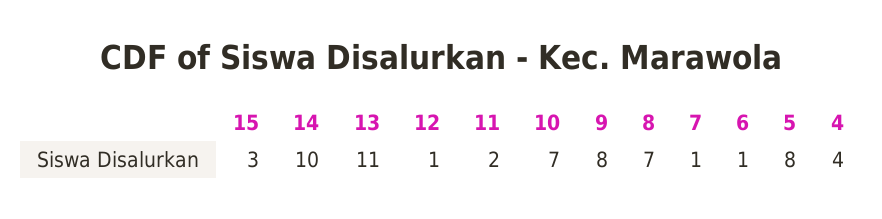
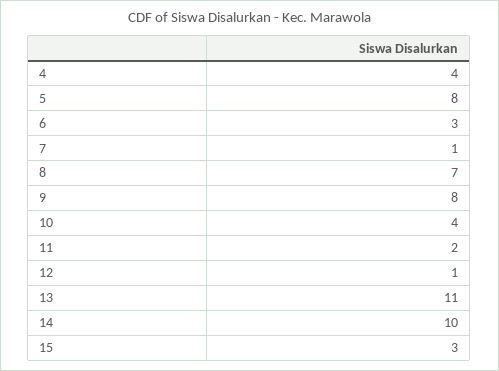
10: 7 -> 4
6: 1 -> 3

